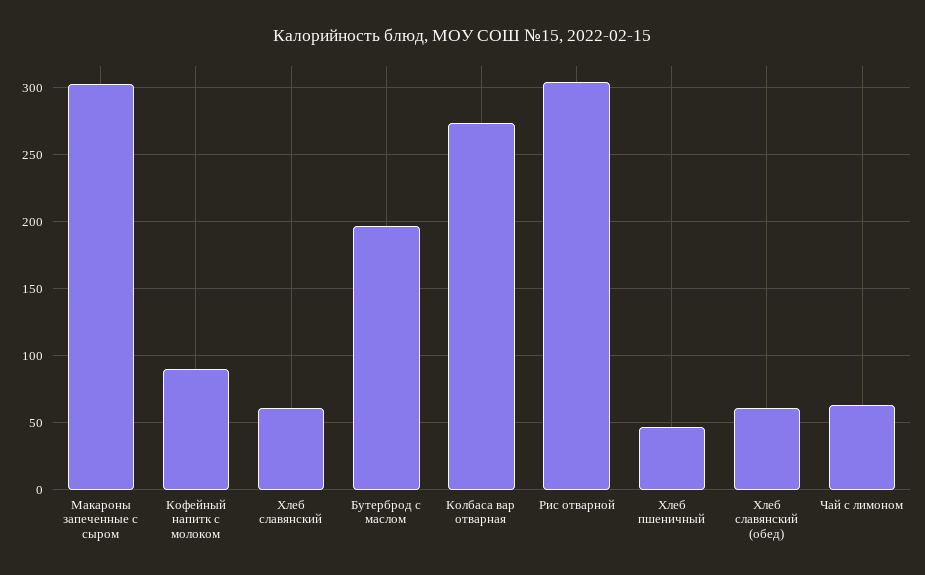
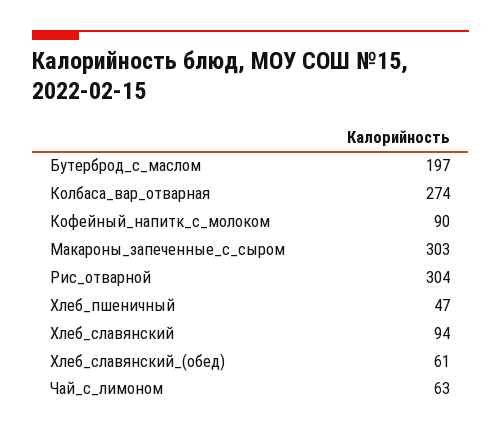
Хлеб славянский: 60 -> 94

